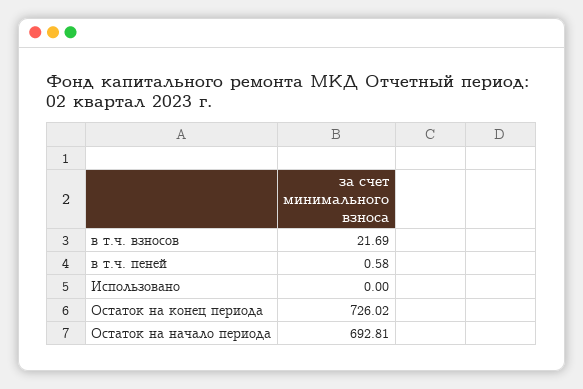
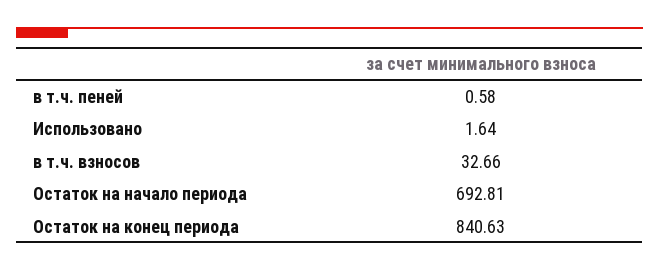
в т.ч. взносов: 21.69 -> 32.66
Использовано: 0 -> 1.64
Остаток на конец периода: 726.02 -> 840.63

